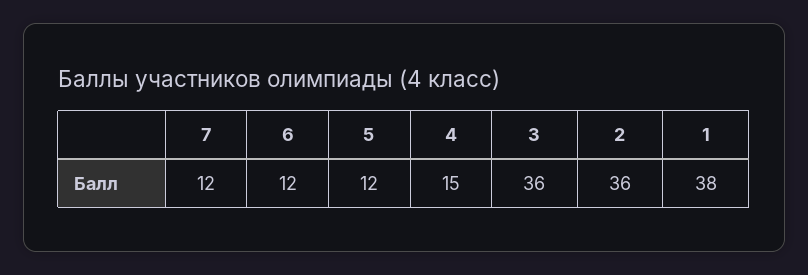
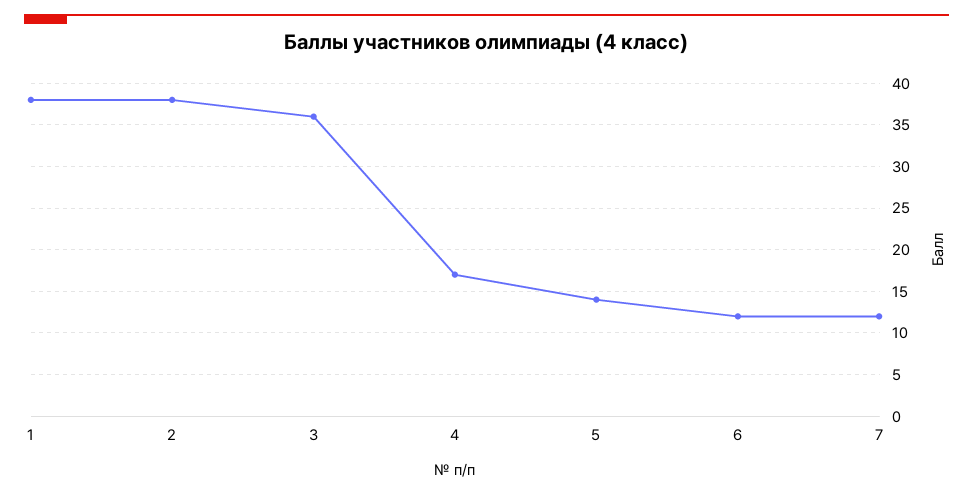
5: 12 -> 14
4: 15 -> 17
2: 36 -> 38

